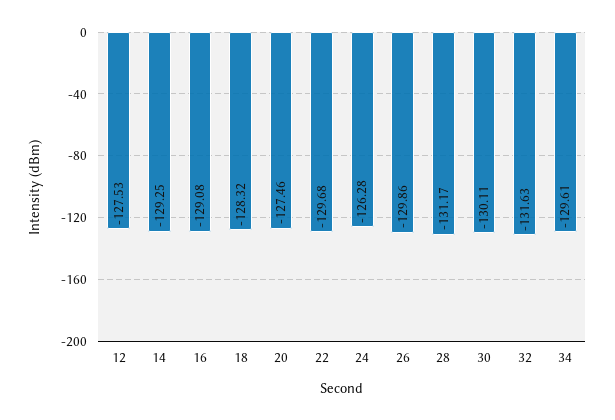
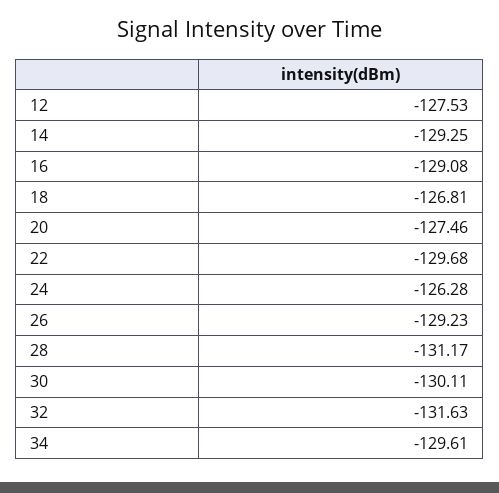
18: -128.32 -> -126.81
26: -129.86 -> -129.23

